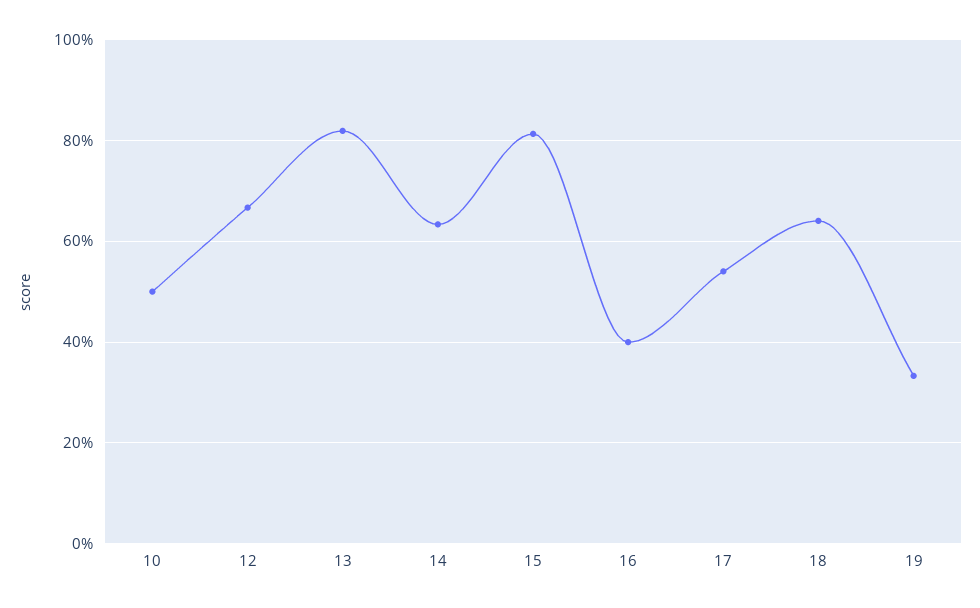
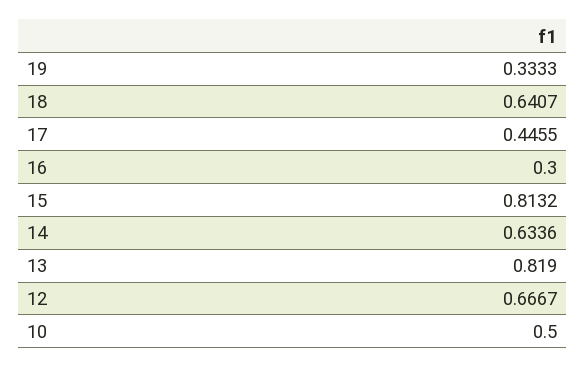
16: 0.4 -> 0.3
17: 0.54 -> 0.4455

